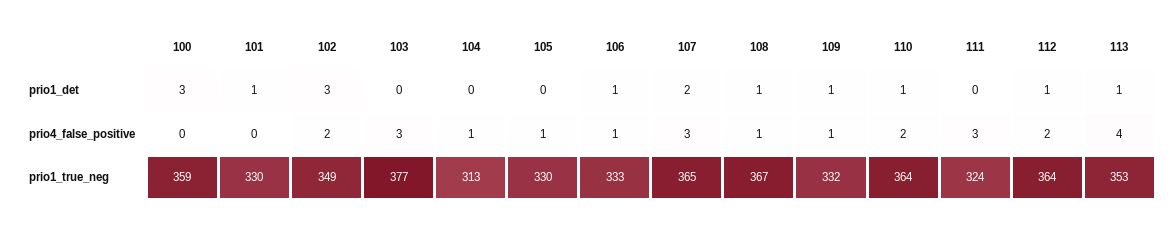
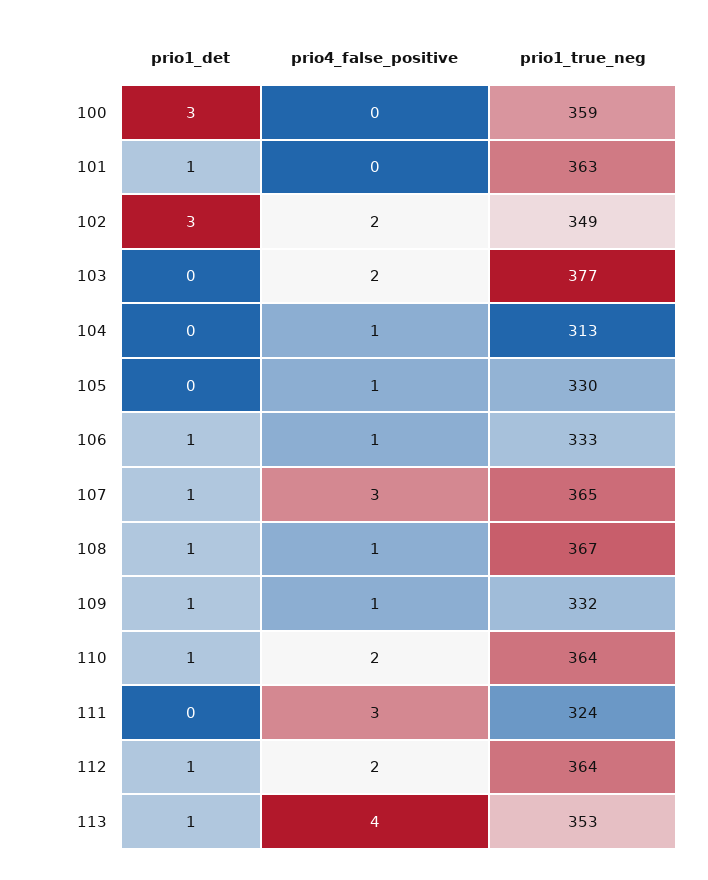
107, prio1_det: 2 -> 1
103, prio4_false_positive: 3 -> 2
101, prio1_true_neg: 330 -> 363

